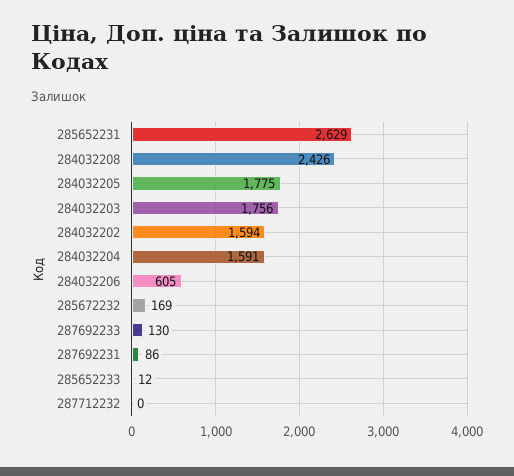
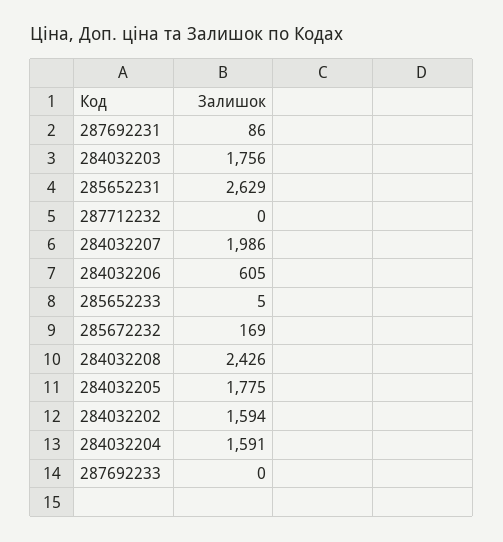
287692233: 130 -> 0
285652233: 12 -> 5
284032207: none -> 1986

